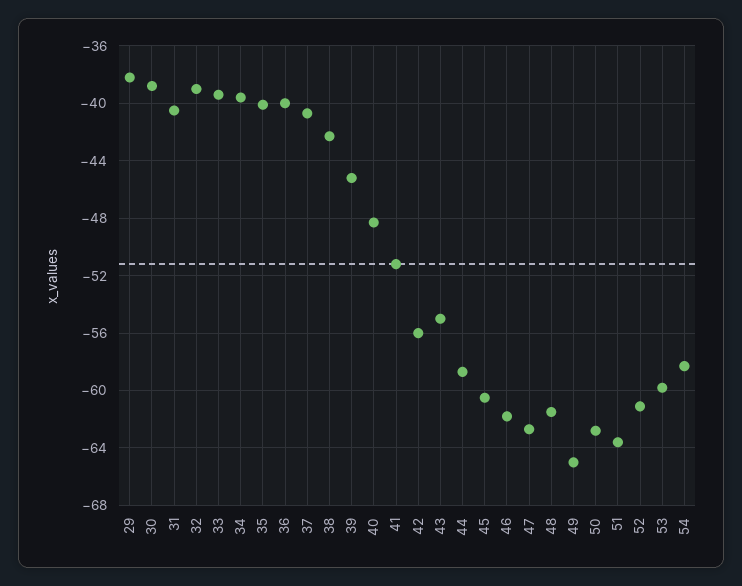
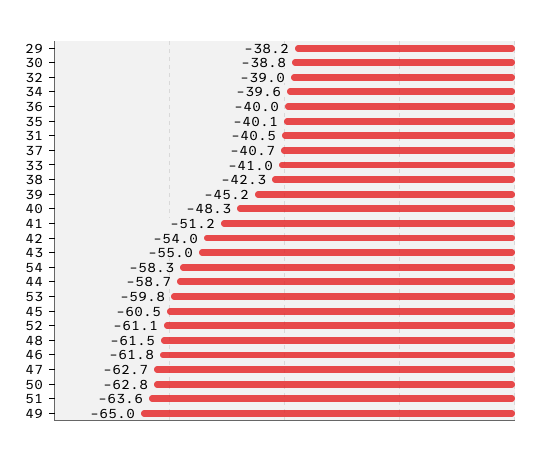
33: -39.5 -> -41
42: -56 -> -54

